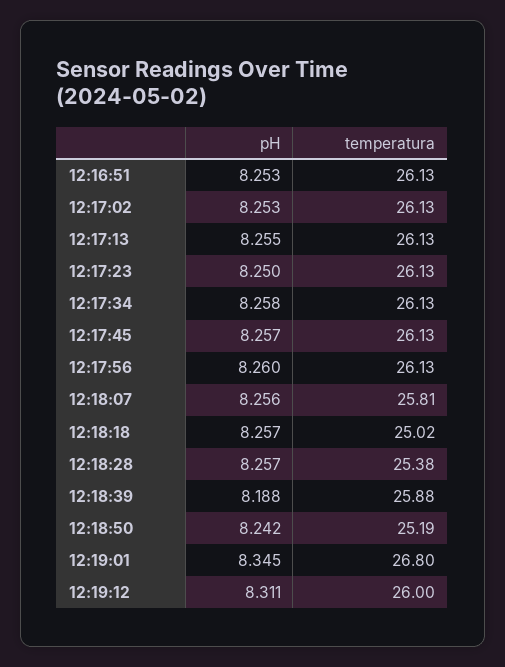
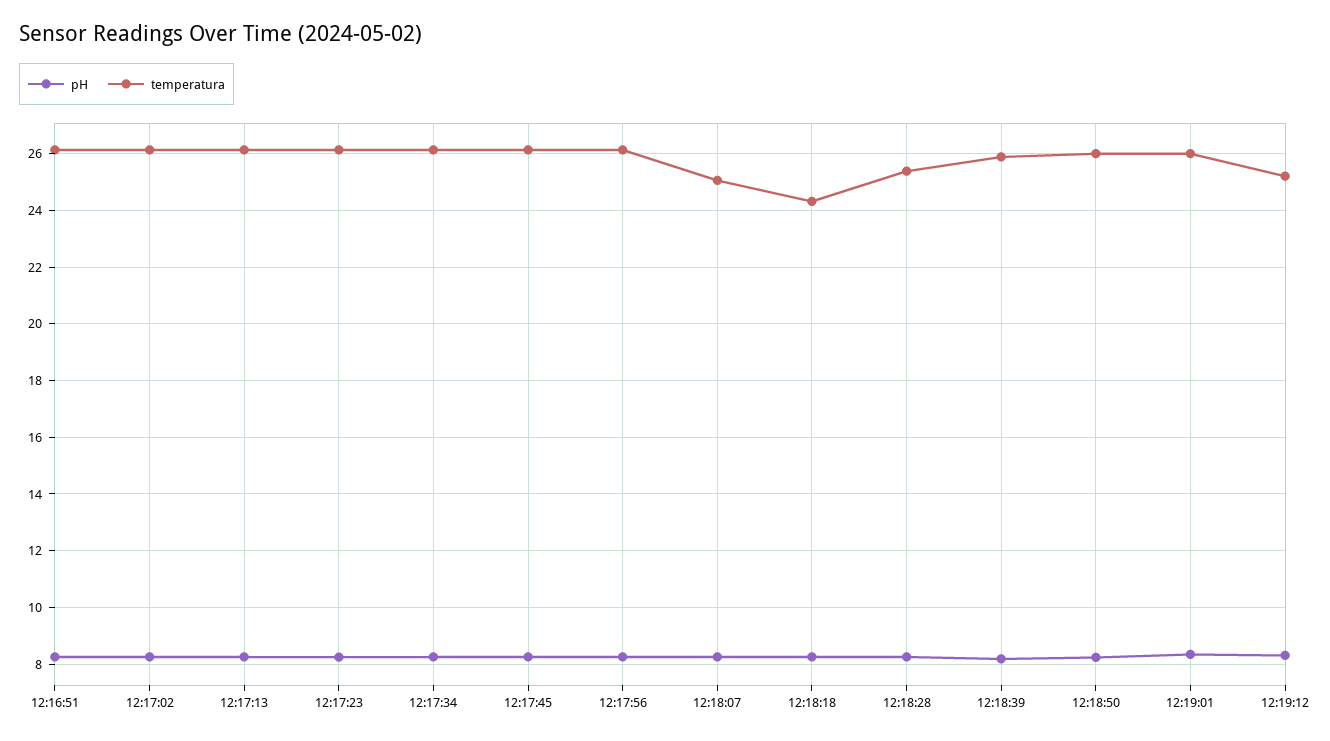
temperatura, 12:18:07: 25.81 -> 25
temperatura, 12:18:18: 25.02 -> 24.25
temperatura, 12:18:50: 25.19 -> 26
temperatura, 12:19:01: 26.8 -> 26
temperatura, 12:19:12: 26 -> 25.25

